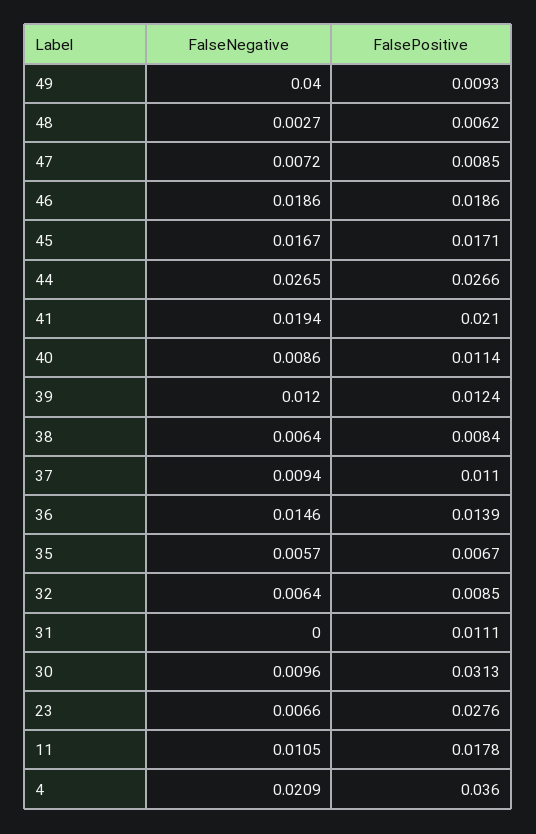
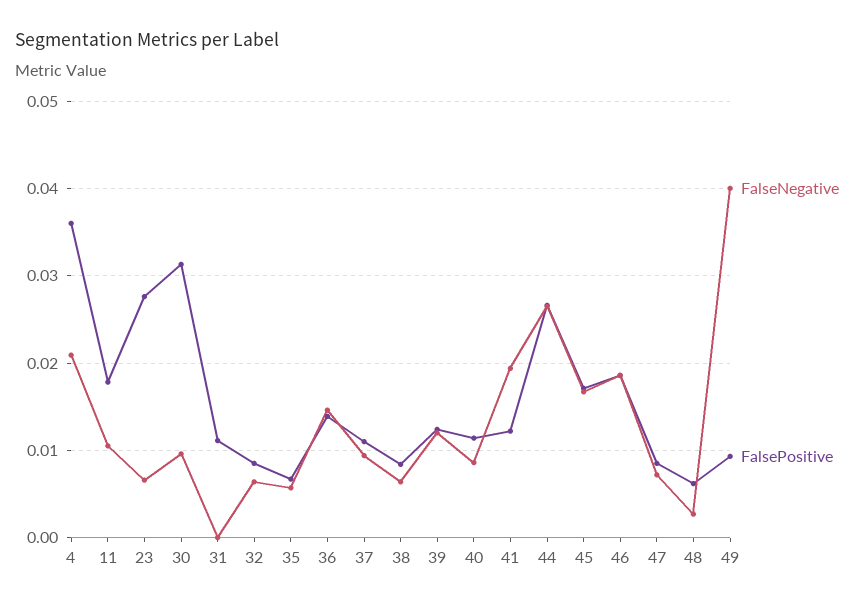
FalsePositive, 41: 0.021 -> 0.012

